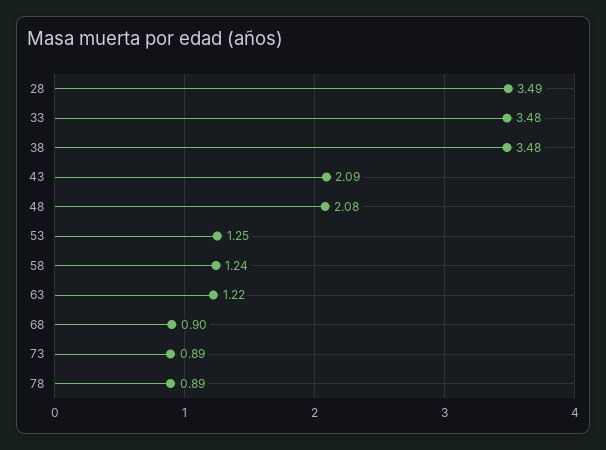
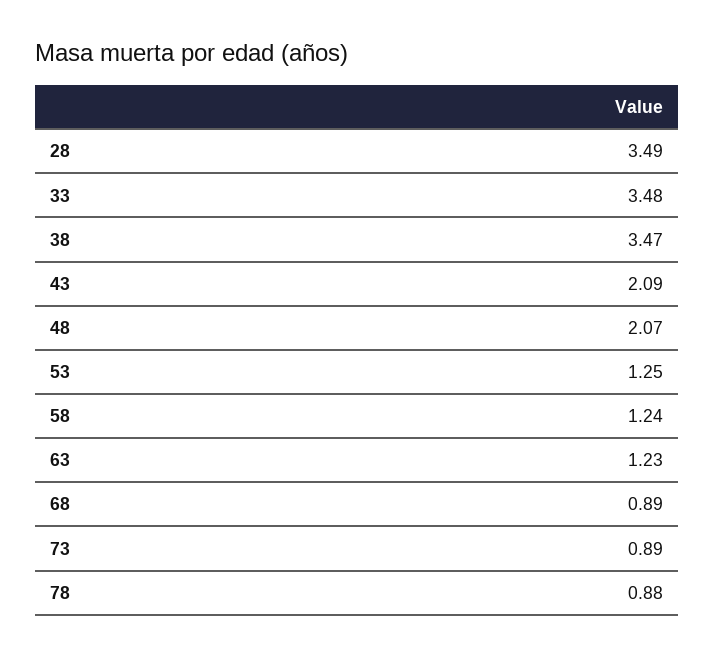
38: 3.48 -> 3.47
48: 2.08 -> 2.07
63: 1.22 -> 1.23
68: 0.9 -> 0.89
78: 0.89 -> 0.88

